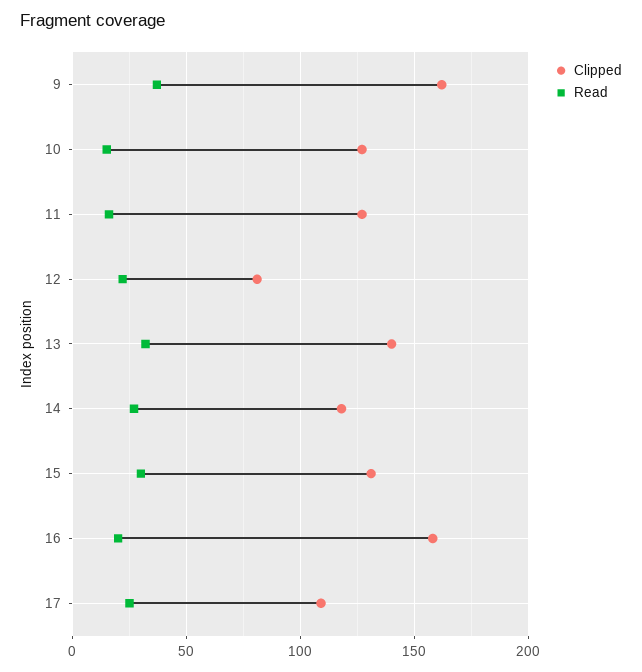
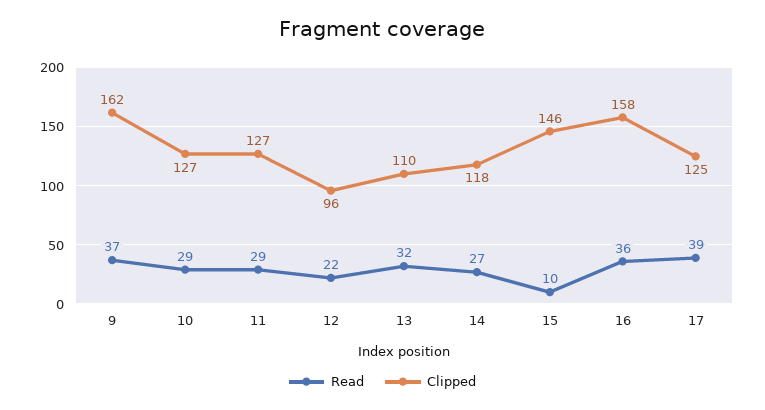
Read, 10: 15 -> 29
Read, 11: 15 -> 29
Clipped, 12: 80 -> 96
Clipped, 13: 140 -> 110
Clipped, 15: 130 -> 146
Read, 15: 30 -> 10
Read, 16: 20 -> 36
Clipped, 17: 110 -> 125
Read, 17: 25 -> 39

